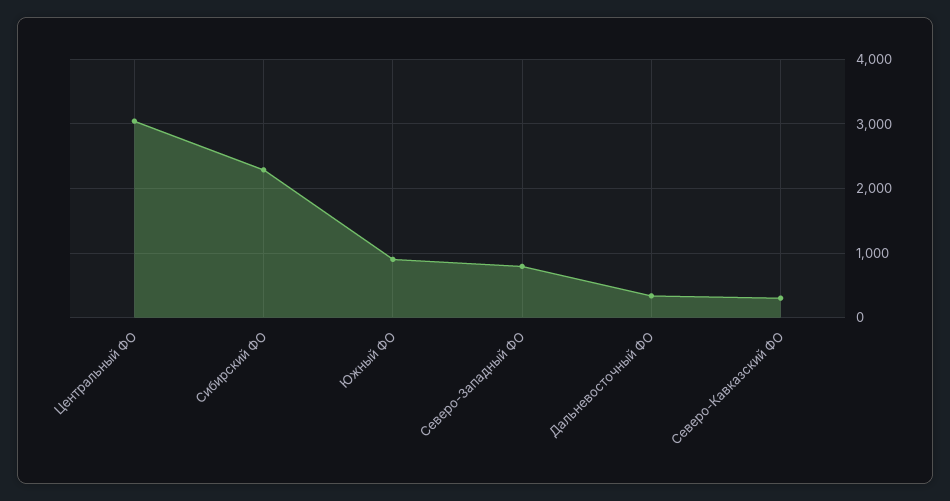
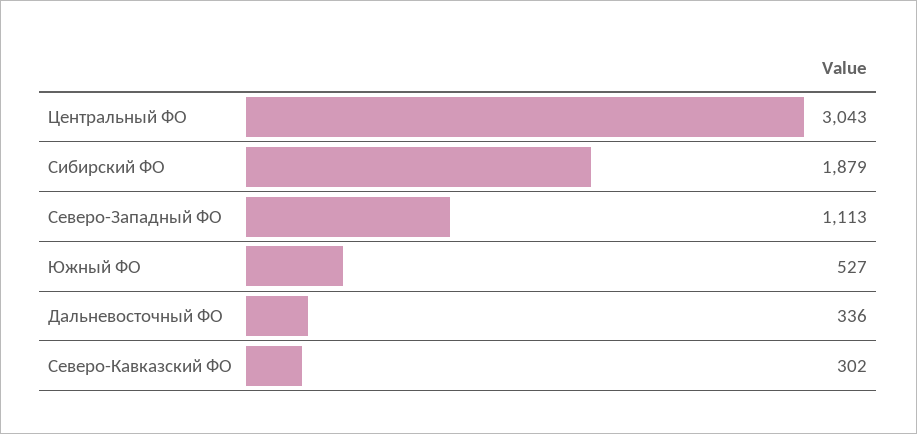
Сибирский ФО: 2300 -> 1879
Южный ФО: 900 -> 527
Северо-Западный ФО: 800 -> 1113

